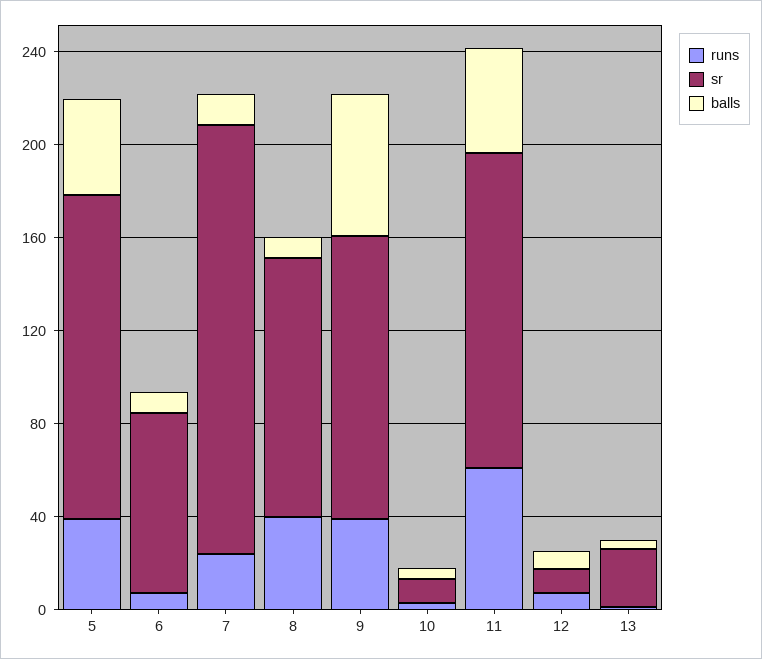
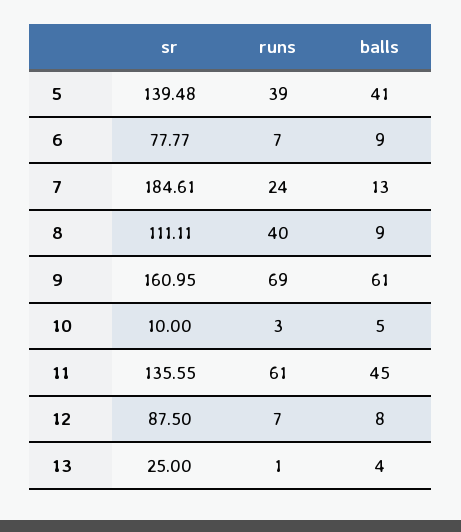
runs, 9: 40 -> 69
sr, 9: 120 -> 160.95
sr, 12: 10 -> 87.5

